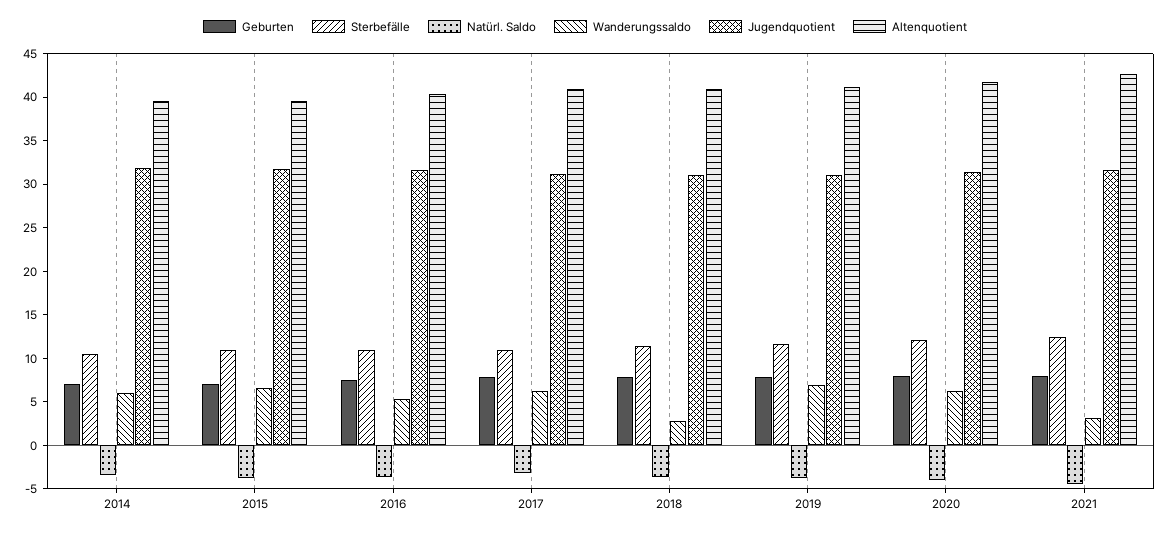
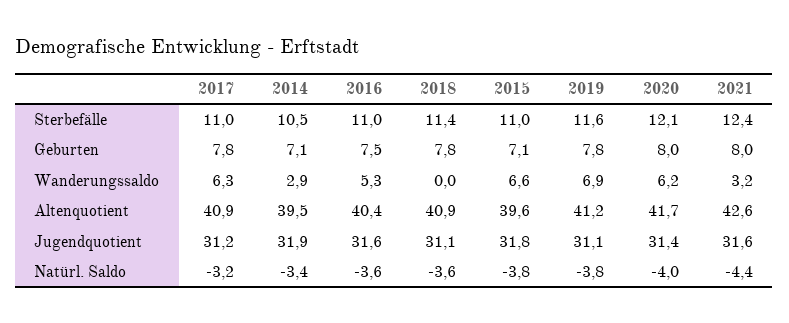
Wanderungssaldo, 2014: 6 -> 2.9
Wanderungssaldo, 2018: 3 -> 0

